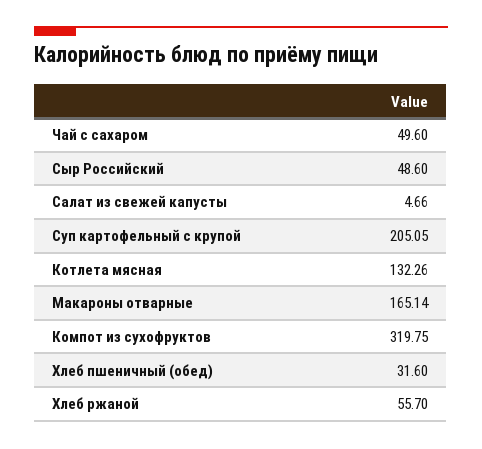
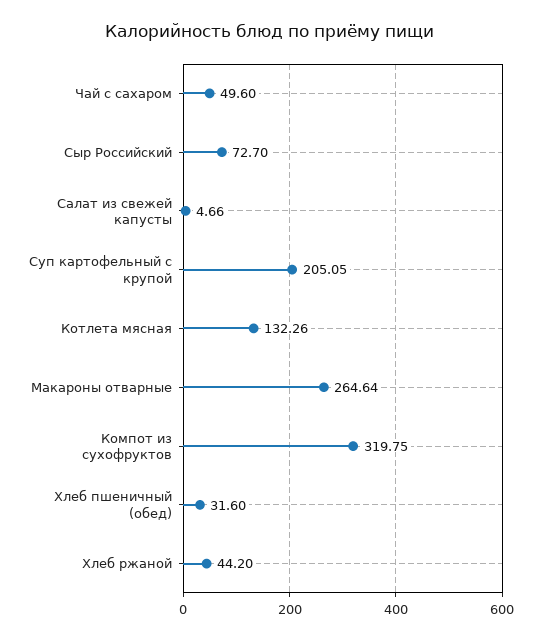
Сыр Российский: 48.6 -> 72.7
Макароны отварные: 165.14 -> 264.64
Хлеб ржаной: 55.7 -> 44.2

